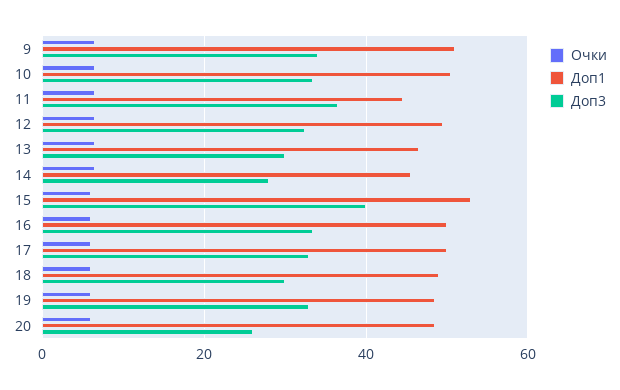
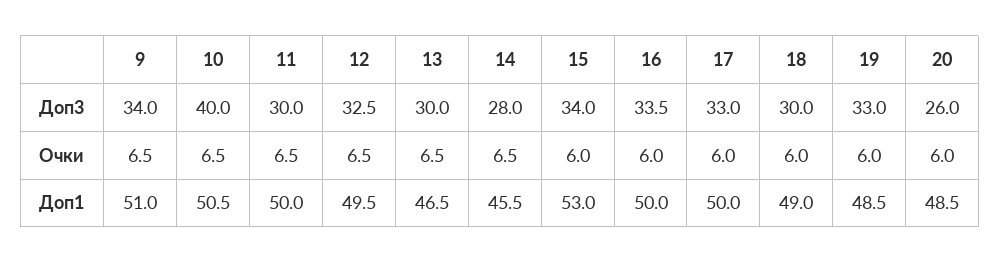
Доп3, 10: 34 -> 40
Доп1, 11: 44 -> 50
Доп3, 11: 36 -> 30
Доп3, 15: 40 -> 34

